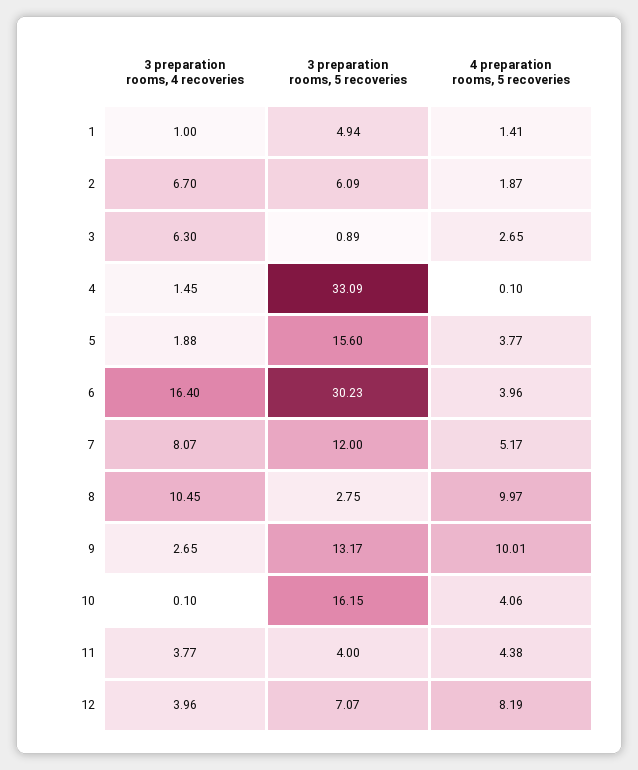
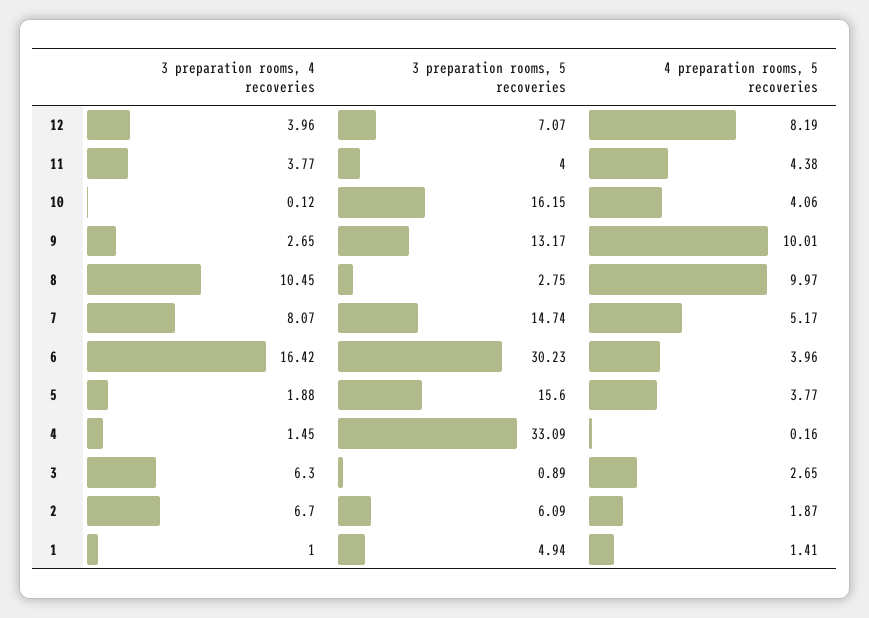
4 preparation rooms, 5 recoveries, 4: 0.1 -> 0.16
3 preparation rooms, 4 recoveries, 6: 16.4 -> 16.42
3 preparation rooms, 5 recoveries, 7: 12 -> 14.74
3 preparation rooms, 4 recoveries, 10: 0.1 -> 0.12

